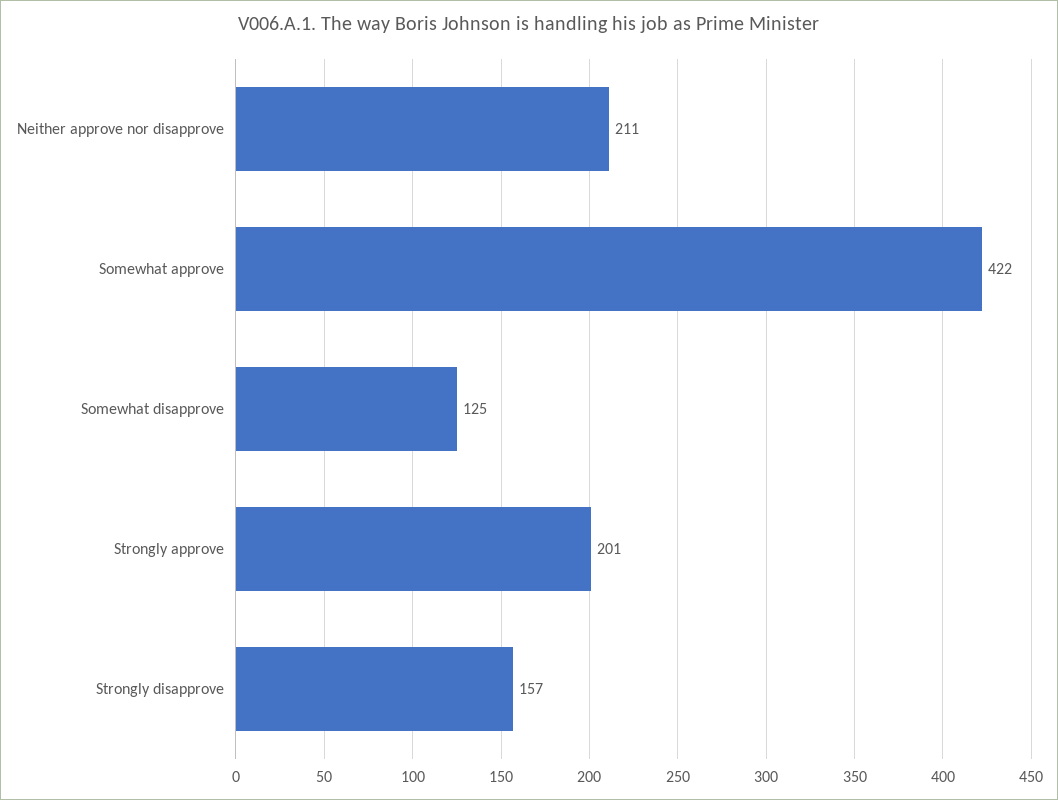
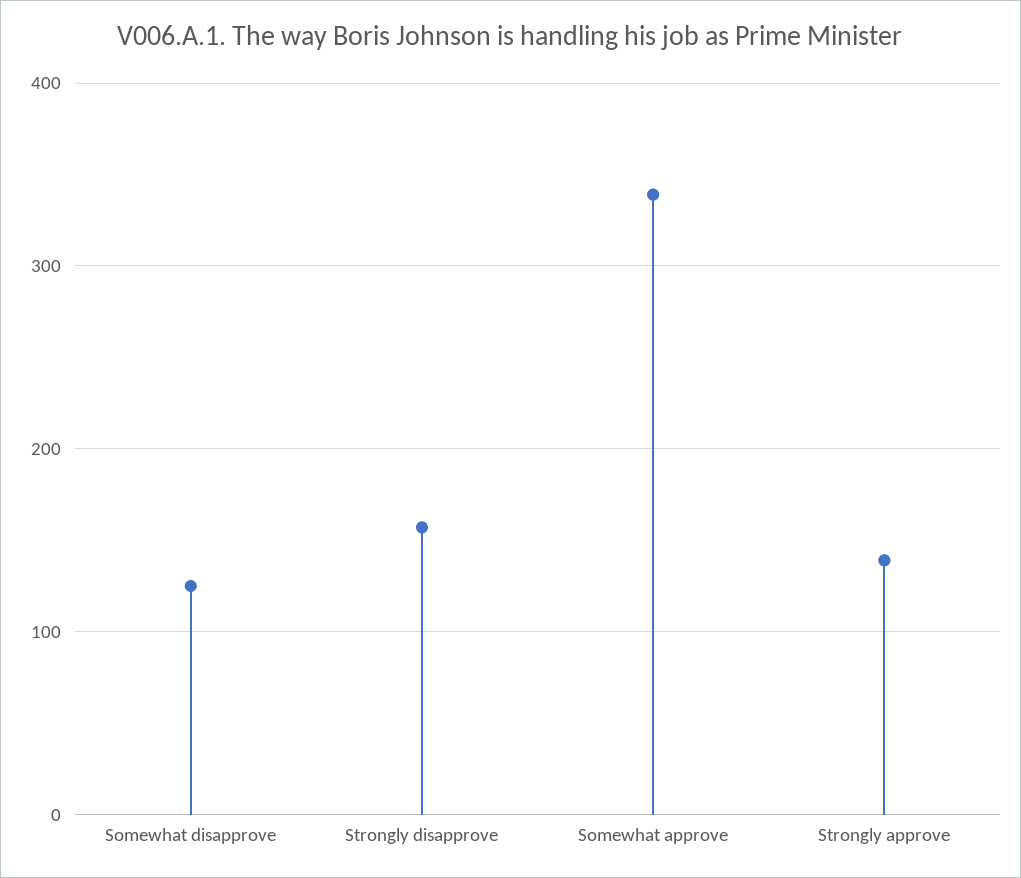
Neither approve nor disapprove: 211 -> none
Somewhat approve: 422 -> 340
Strongly approve: 201 -> 140

